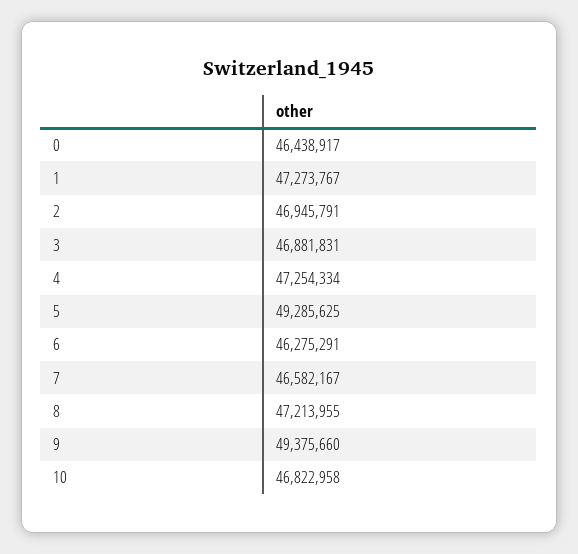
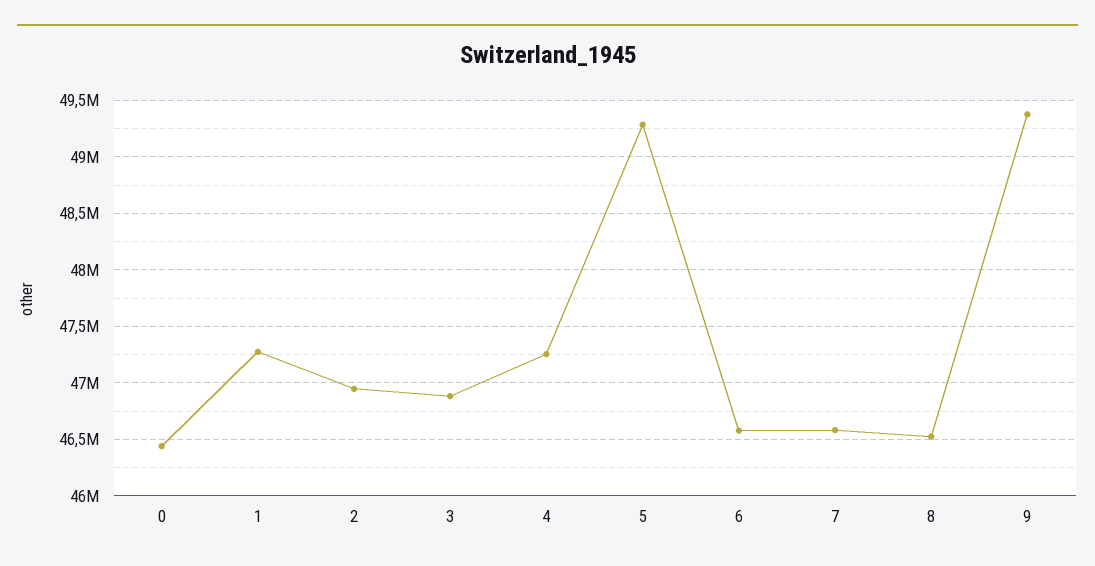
6: 46275291 -> 46600000
8: 47213955 -> 46500000
10: 46822958 -> none

